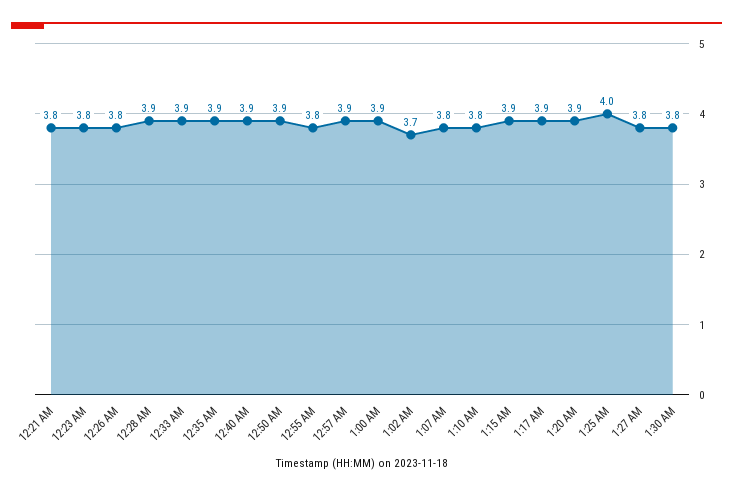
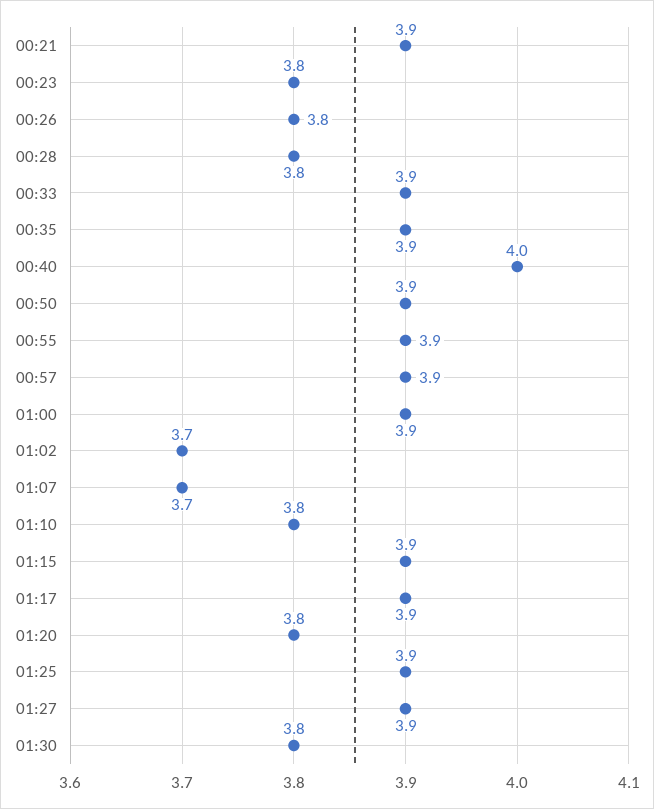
12:21 AM: 3.8 -> 3.9
12:28 AM: 3.9 -> 3.8
12:40 AM: 3.9 -> 4
12:55 AM: 3.8 -> 3.9
1:07 AM: 3.8 -> 3.7
1:20 AM: 3.9 -> 3.8
1:25 AM: 4 -> 3.9
1:27 AM: 3.8 -> 3.9

